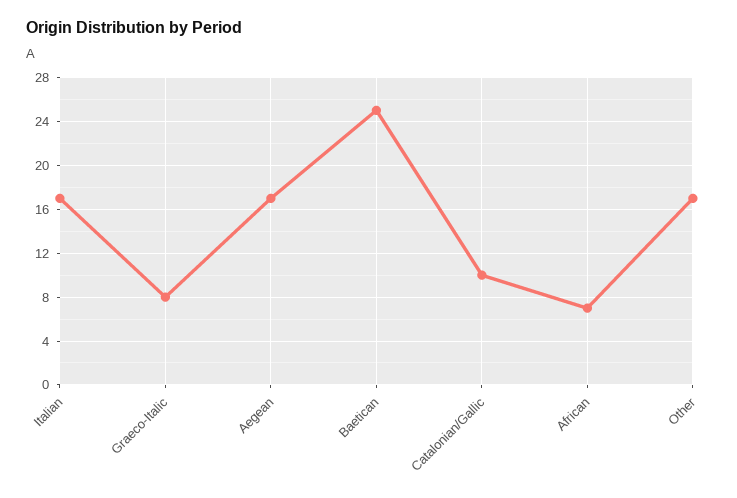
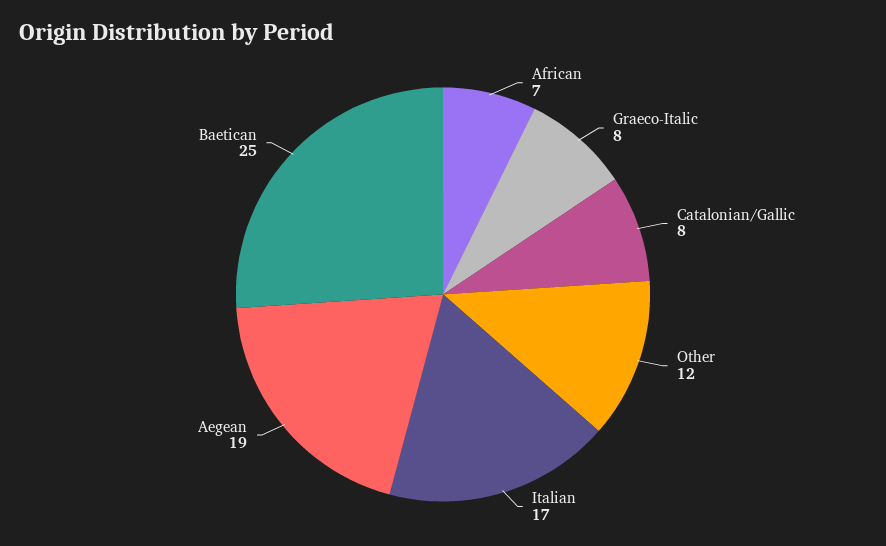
Aegean: 17 -> 19
Catalonian/Gallic: 10 -> 8
Other: 17 -> 12

